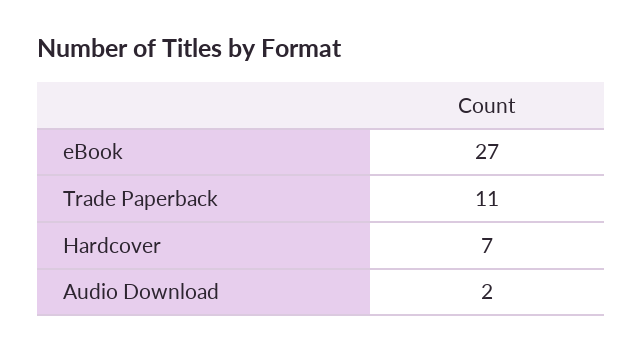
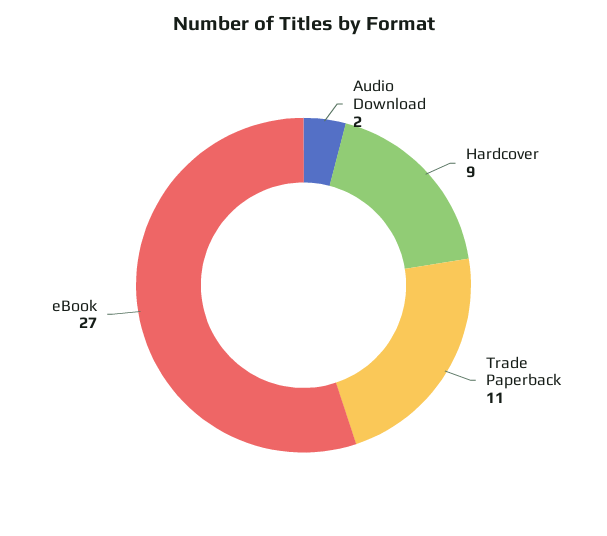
Hardcover: 7 -> 9

